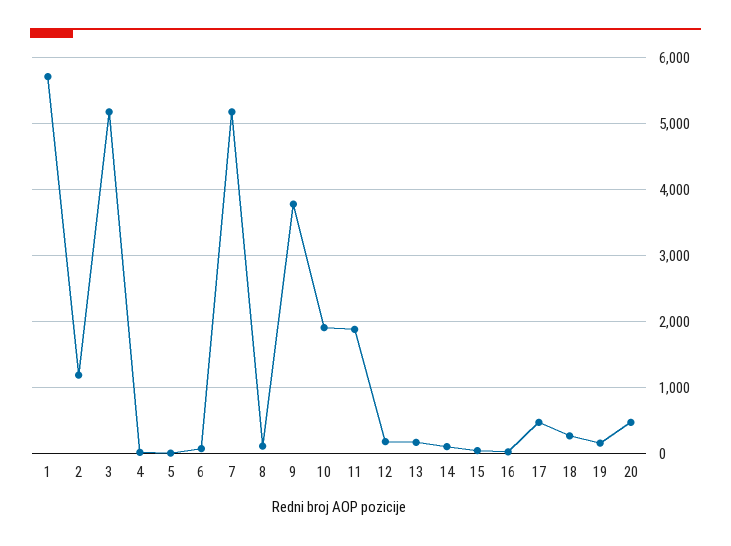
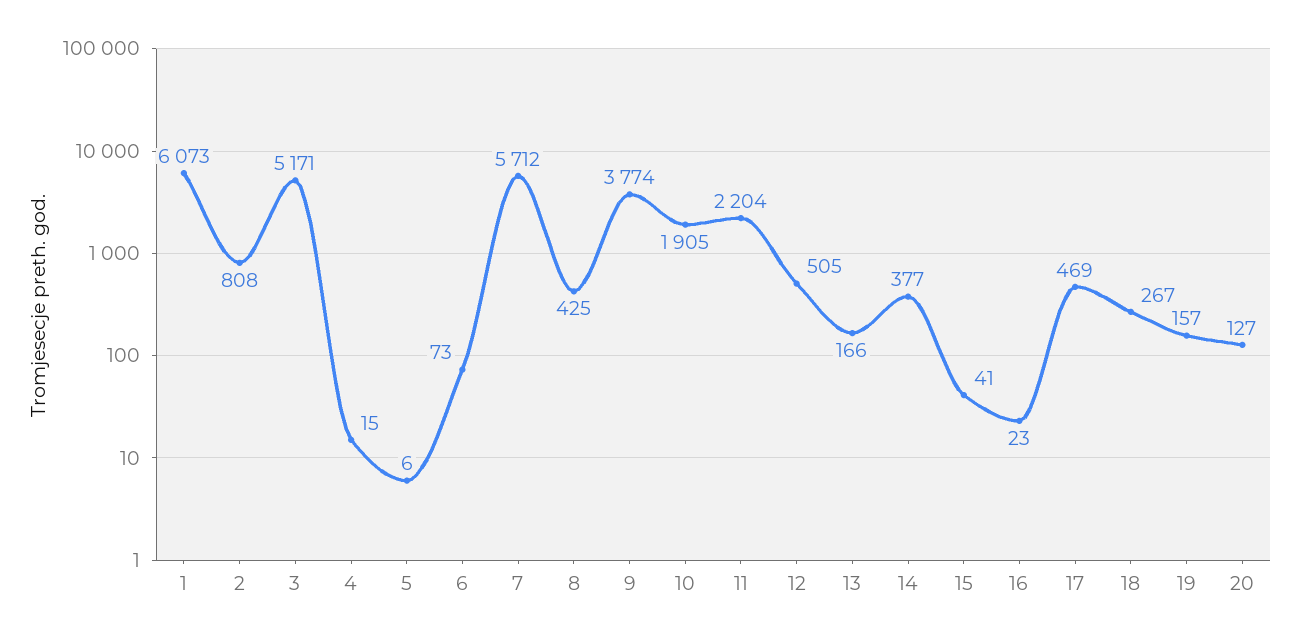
1: 5700 -> 6073
2: 1200 -> 808
7: 5200 -> 5712
8: 100 -> 425
11: 1900 -> 2204
12: 200 -> 505
14: 100 -> 377
20: 500 -> 127

